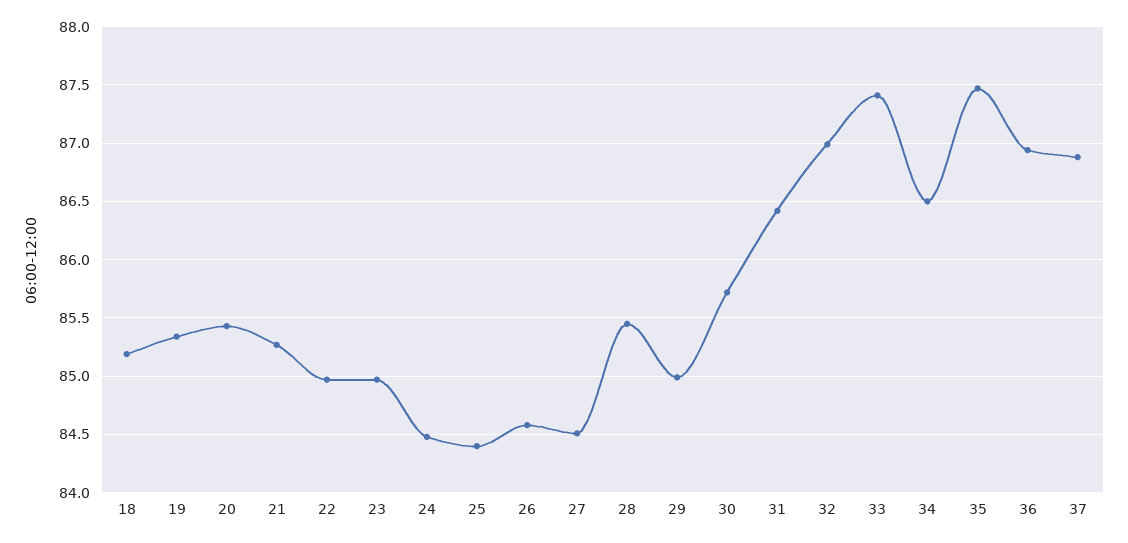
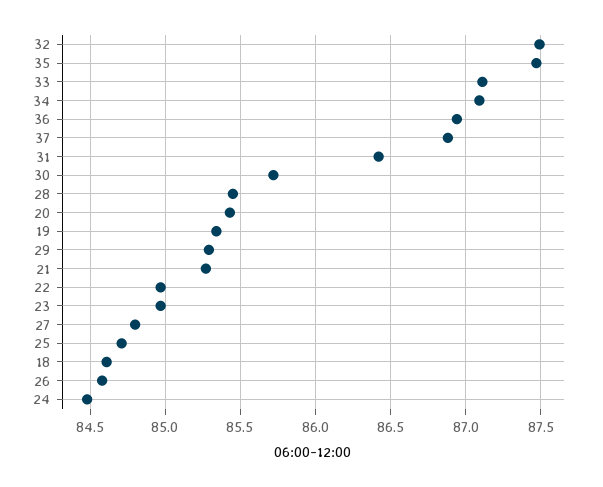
18: 85.2 -> 84.6
25: 84.4 -> 84.7
27: 84.5 -> 84.8
29: 85 -> 85.3
32: 87 -> 87.5
33: 87.4 -> 87.1
34: 86.5 -> 87.1

